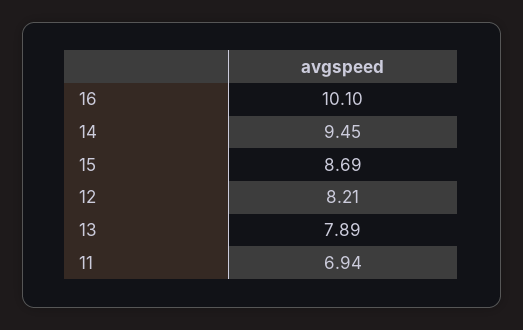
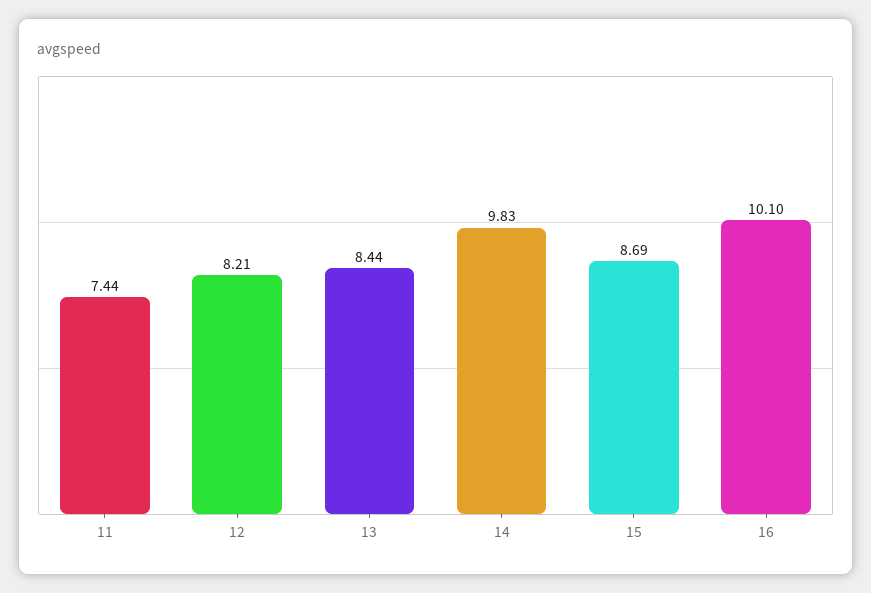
14: 9.45 -> 9.83
13: 7.89 -> 8.44
11: 6.94 -> 7.44

